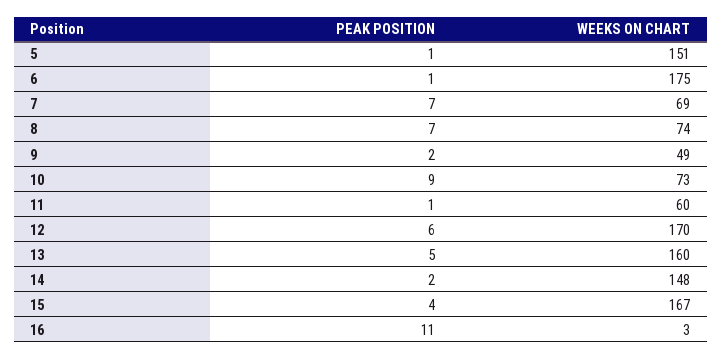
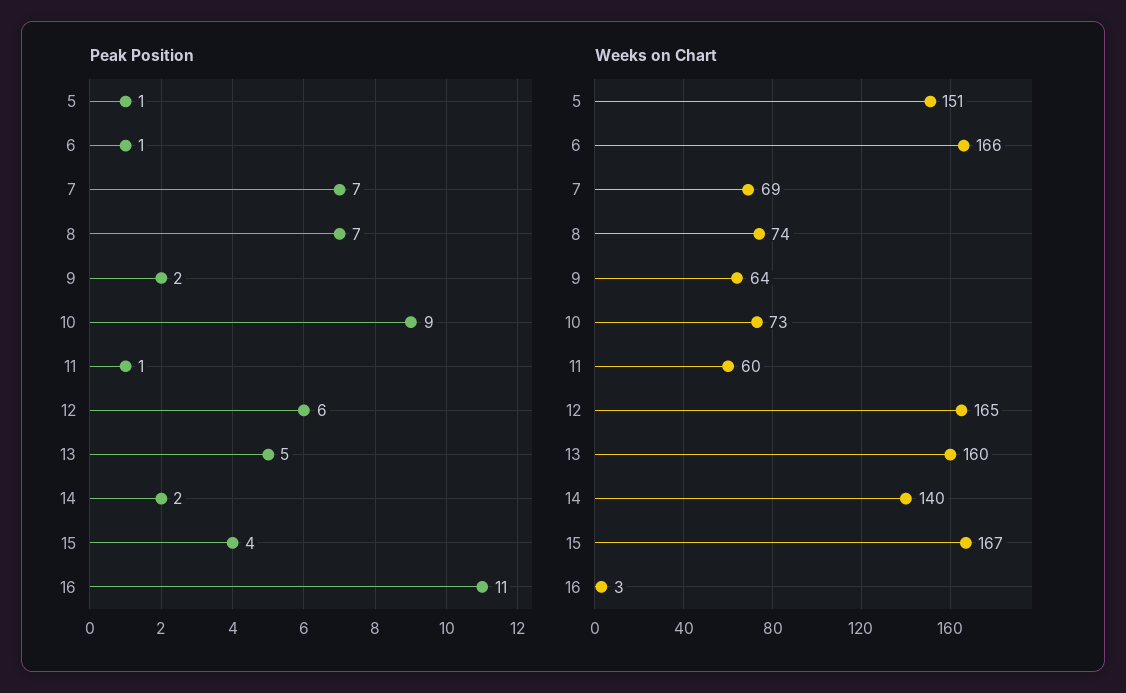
WEEKS ON CHART, 6: 175 -> 166
WEEKS ON CHART, 9: 49 -> 64
WEEKS ON CHART, 12: 170 -> 165
WEEKS ON CHART, 14: 148 -> 140

